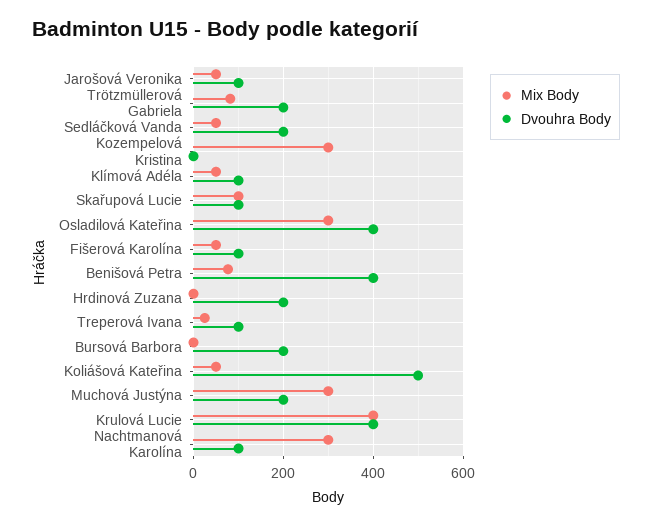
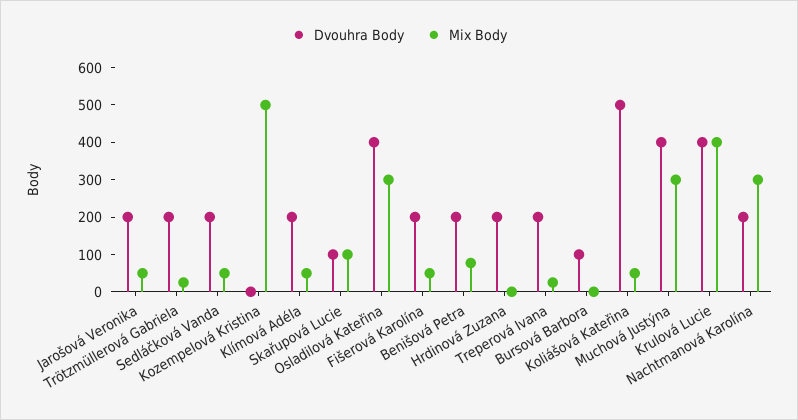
Dvouhra Body, Jarošová Veronika: 100 -> 200
Mix Body, Trötzmüllerová Gabriela: 80 -> 25
Mix Body, Kozempelová Kristina: 300 -> 500
Dvouhra Body, Klímová Adéla: 100 -> 200
Dvouhra Body, Fišerová Karolína: 100 -> 200
Dvouhra Body, Benišová Petra: 400 -> 200
Dvouhra Body, Treperová Ivana: 100 -> 200
Dvouhra Body, Bursová Barbora: 200 -> 100
Dvouhra Body, Muchová Justýna: 200 -> 400
Dvouhra Body, Nachtmanová Karolína: 100 -> 200

